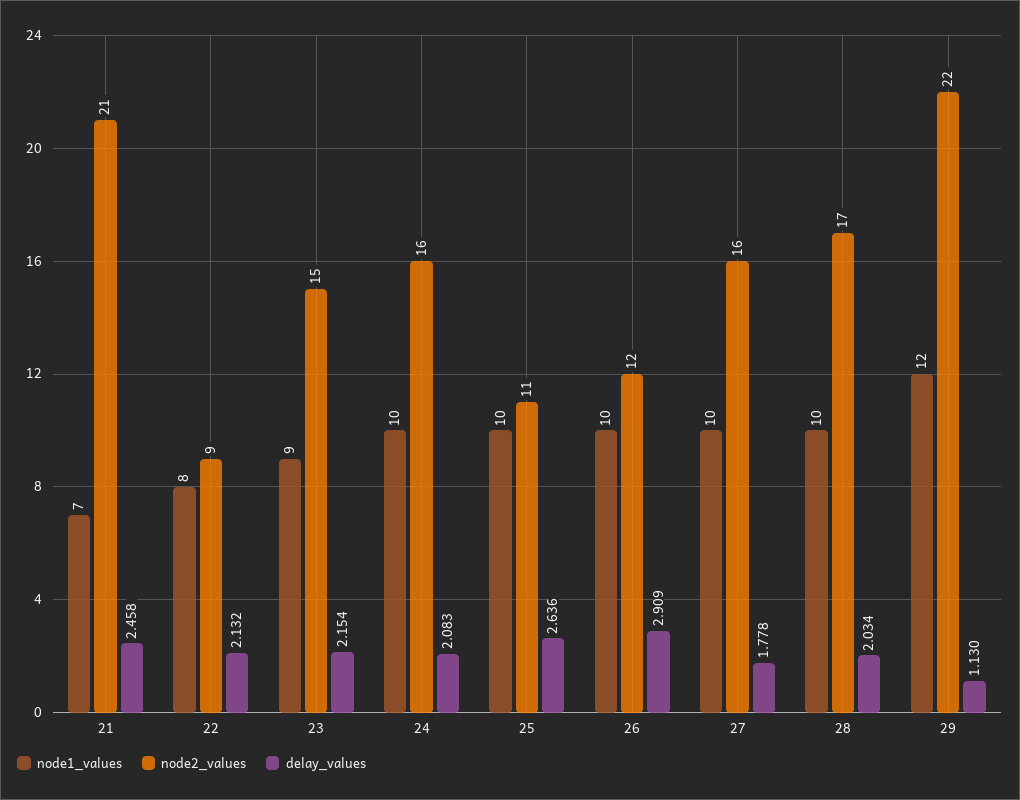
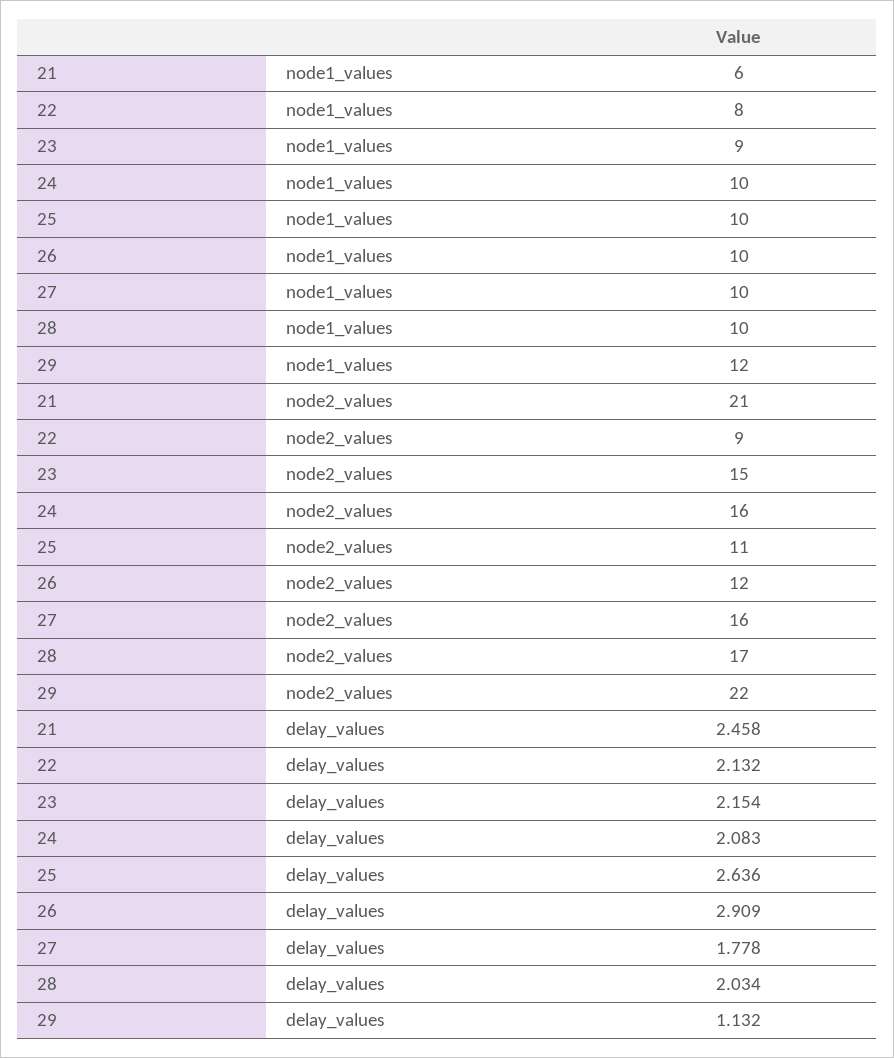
node1_values, 21: 7 -> 6
delay_values, 29: 1.13 -> 1.132

